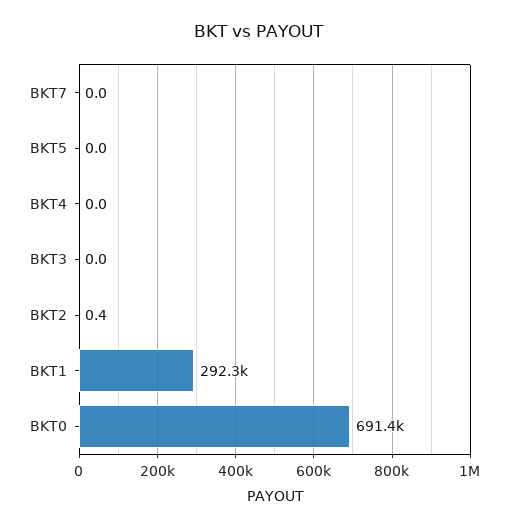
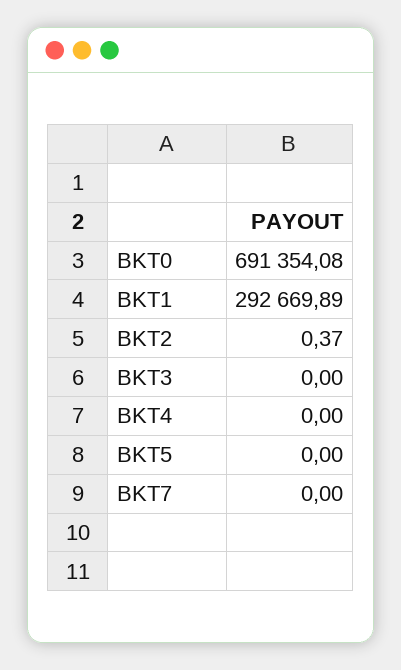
BKT1: 292300 -> 292669.89

